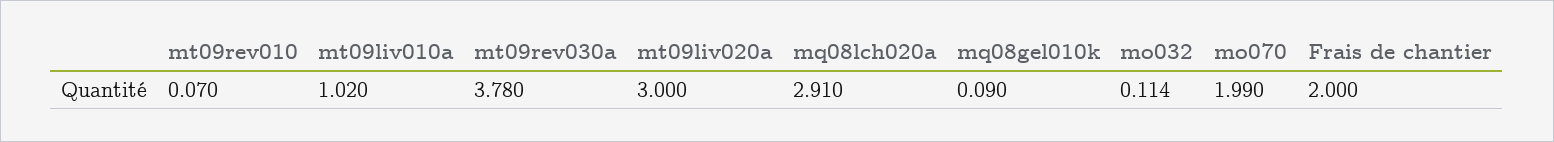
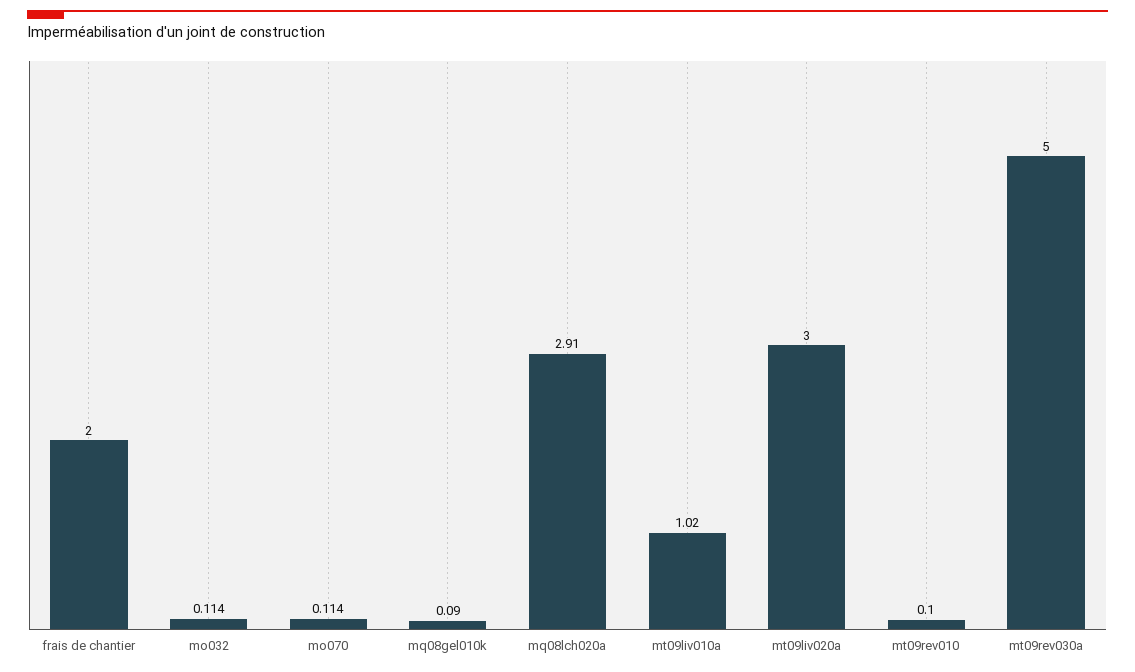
mt09rev010: 0.07 -> 0.1
mt09rev030a: 3.78 -> 5
mo070: 1.99 -> 0.114

